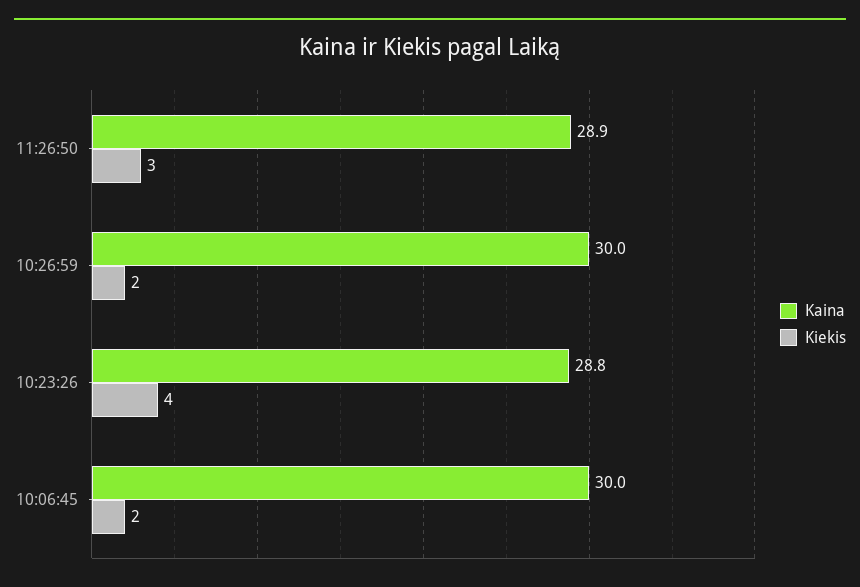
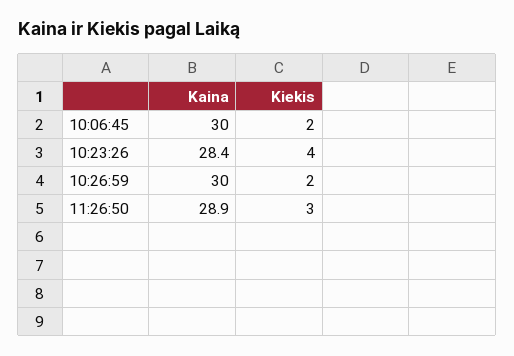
Kaina, 10:23:26: 28.8 -> 28.4

